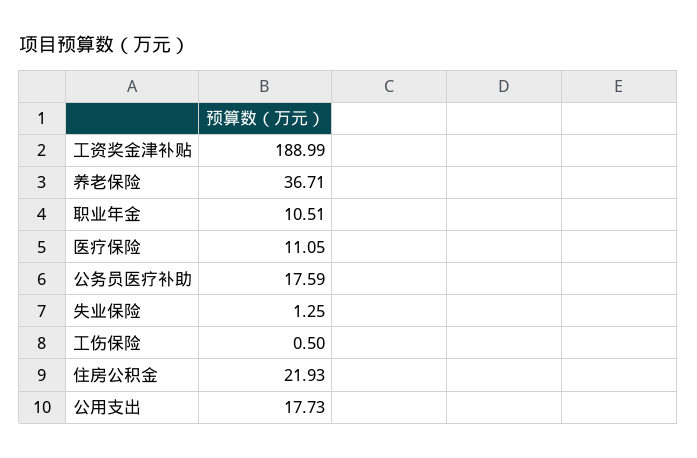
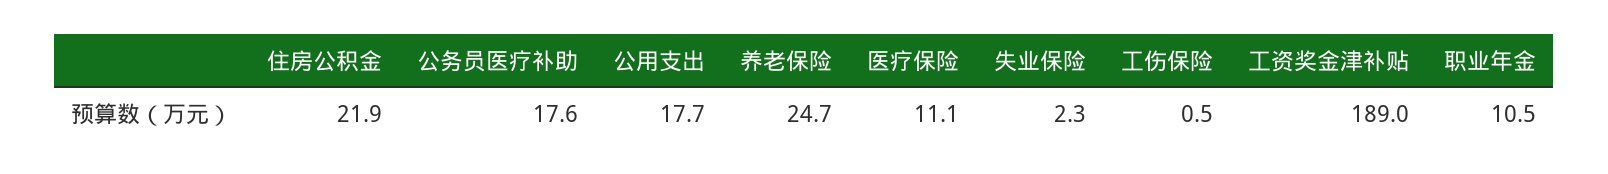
养老保险: 36.71 -> 24.7
失业保险: 1.25 -> 2.3

